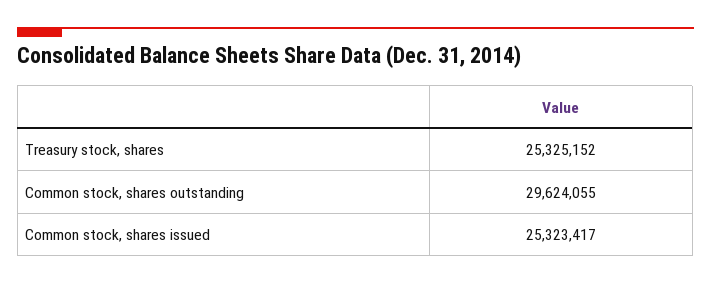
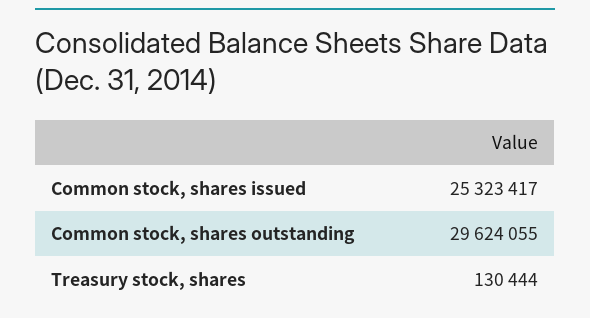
Treasury stock, shares: 25325152 -> 130444

